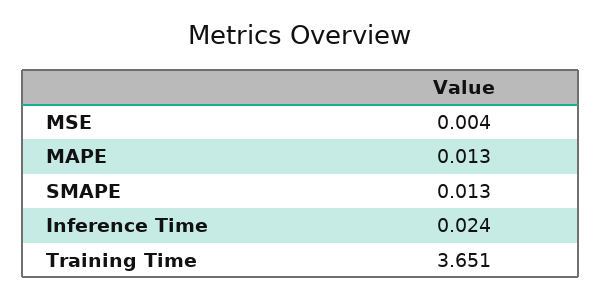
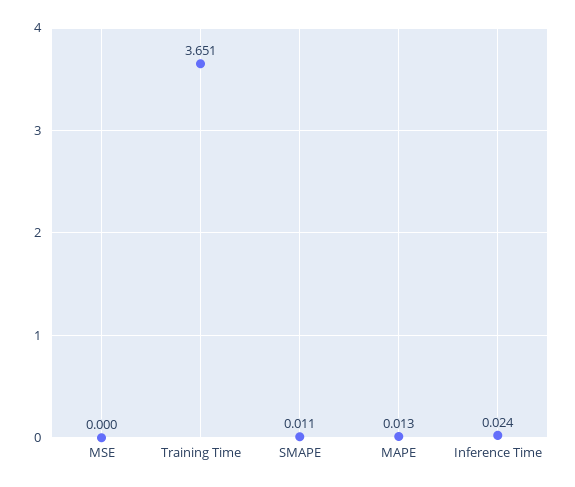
MSE: 0.004 -> 0
SMAPE: 0.013 -> 0.011

